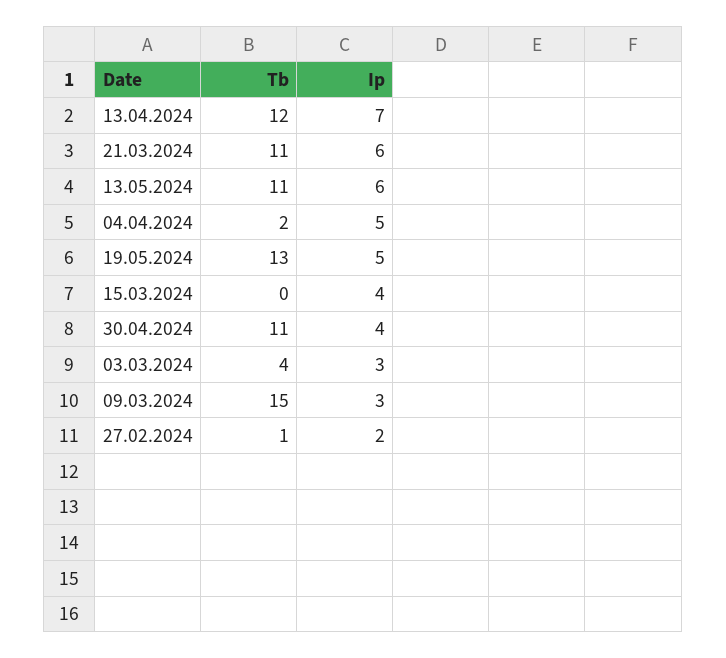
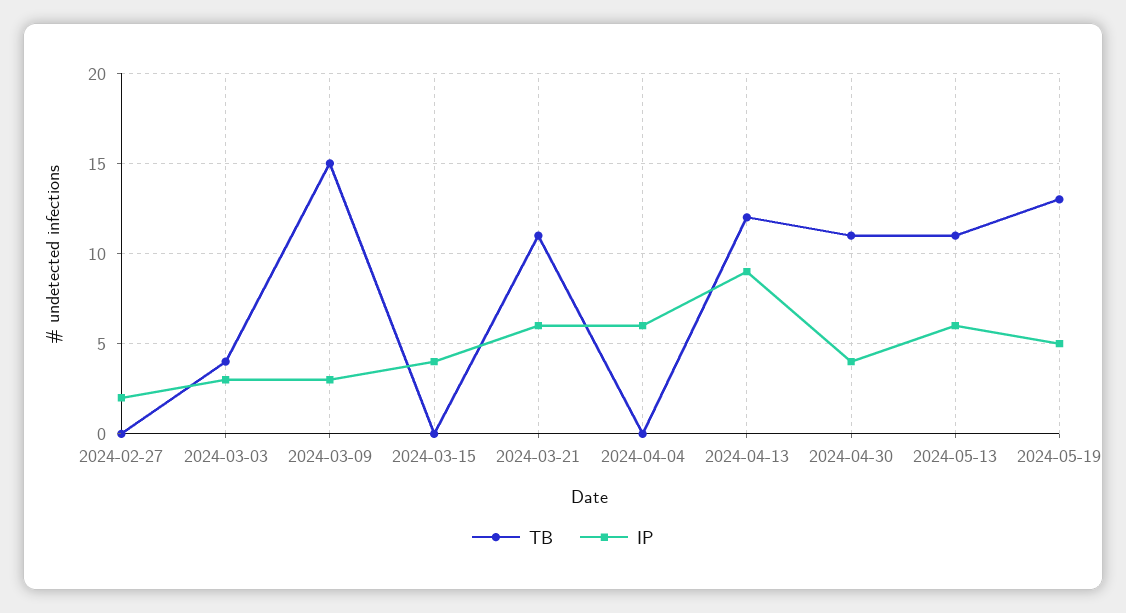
Ip, 13.04.2024: 7 -> 9
Tb, 04.04.2024: 2 -> 0
Ip, 04.04.2024: 5 -> 6
Tb, 27.02.2024: 1 -> 0

